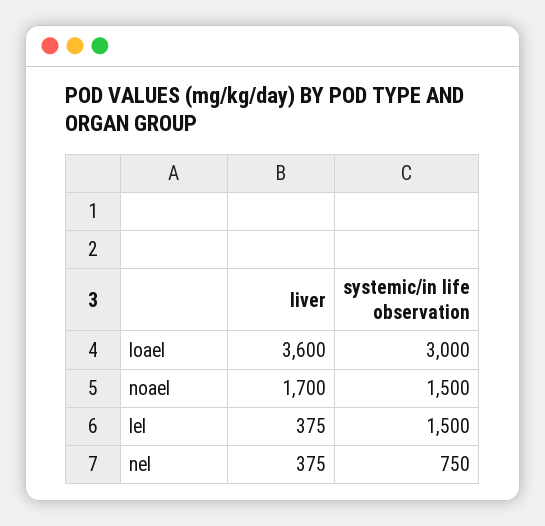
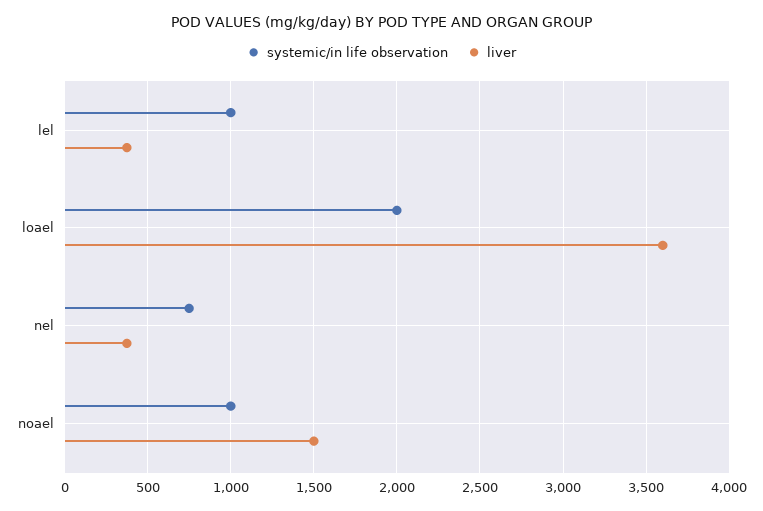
systemic/in life observation, loael: 3000 -> 2000
liver, noael: 1700 -> 1500
systemic/in life observation, noael: 1500 -> 1000
systemic/in life observation, lel: 1500 -> 1000

